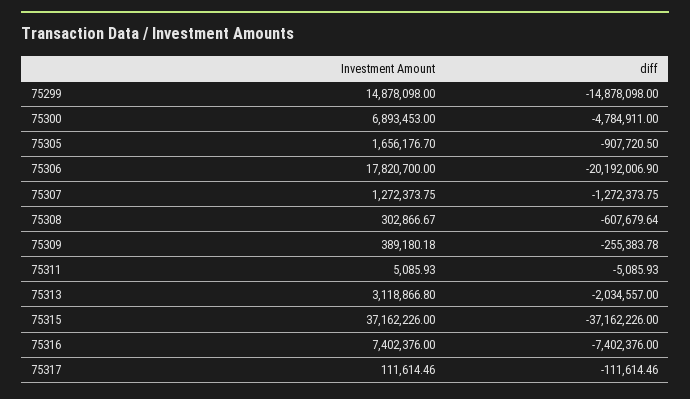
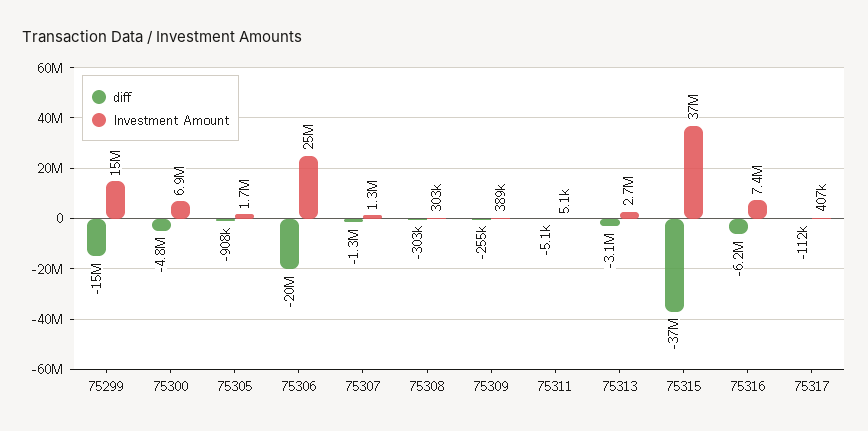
Investment Amount, 75306: 17820700 -> 25000000
diff, 75308: -607679.64 -> -303000
Investment Amount, 75313: 3118866.8 -> 2700000
diff, 75313: -2034557 -> -3100000
diff, 75316: -7402376 -> -6200000
Investment Amount, 75317: 111614.46 -> 407000

